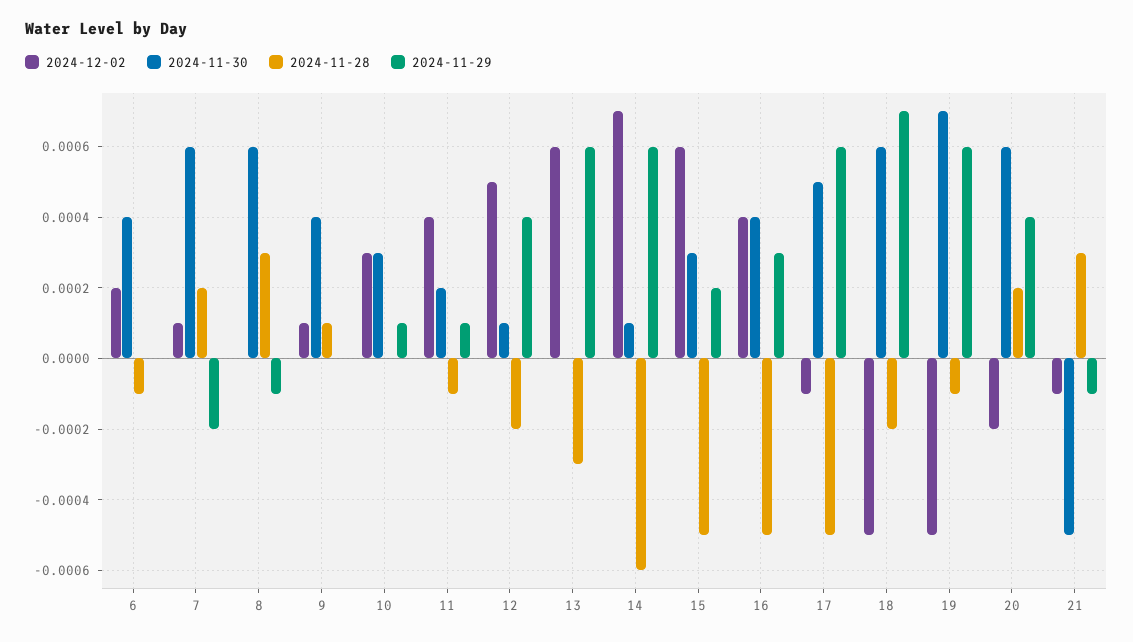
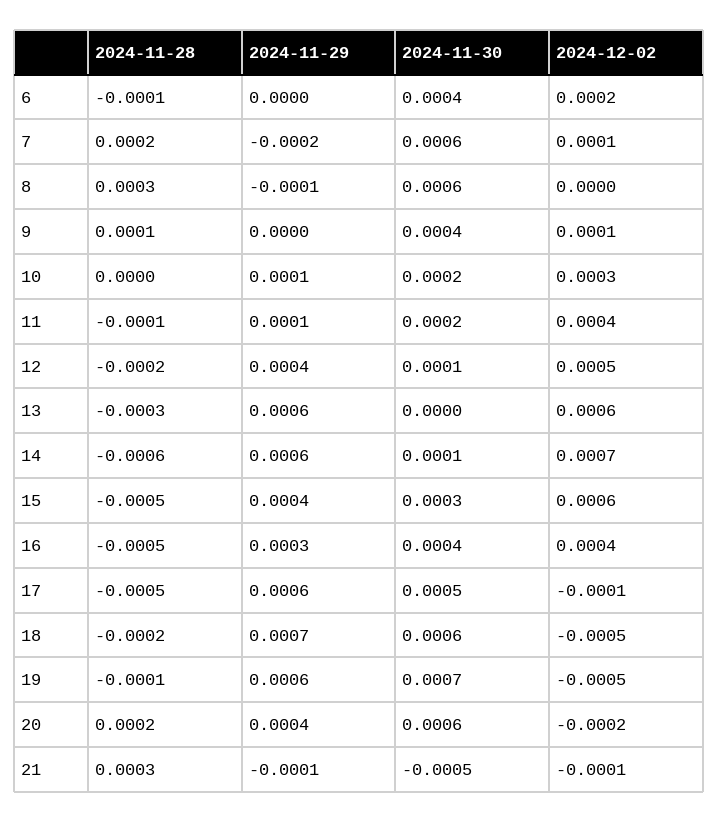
2024-11-30, 10: 0.0003 -> 0.0002
2024-11-29, 15: 0.0002 -> 0.0004

